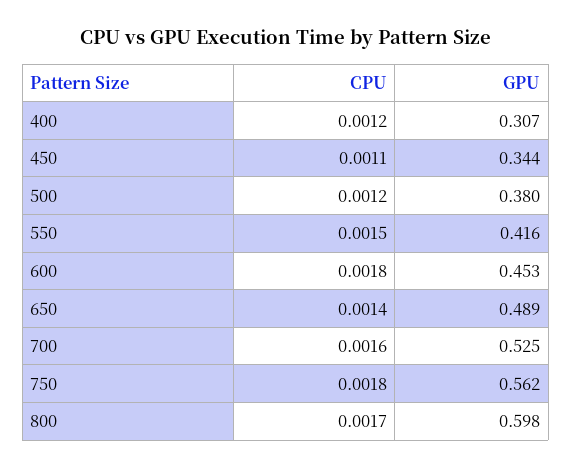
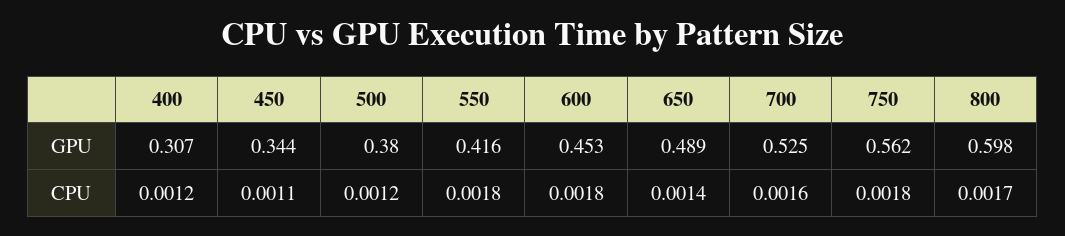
CPU, 550: 0.0015 -> 0.0018

